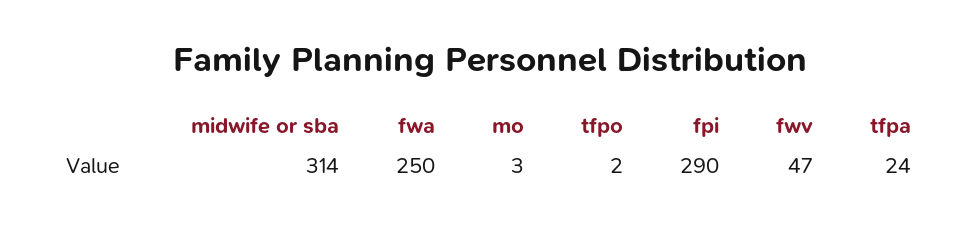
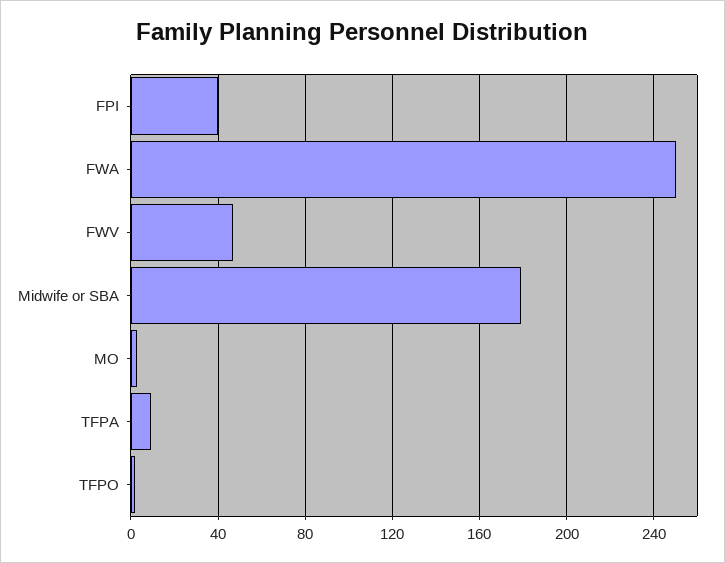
midwife or sba: 314 -> 180
fpi: 290 -> 40
tfpa: 24 -> 10

